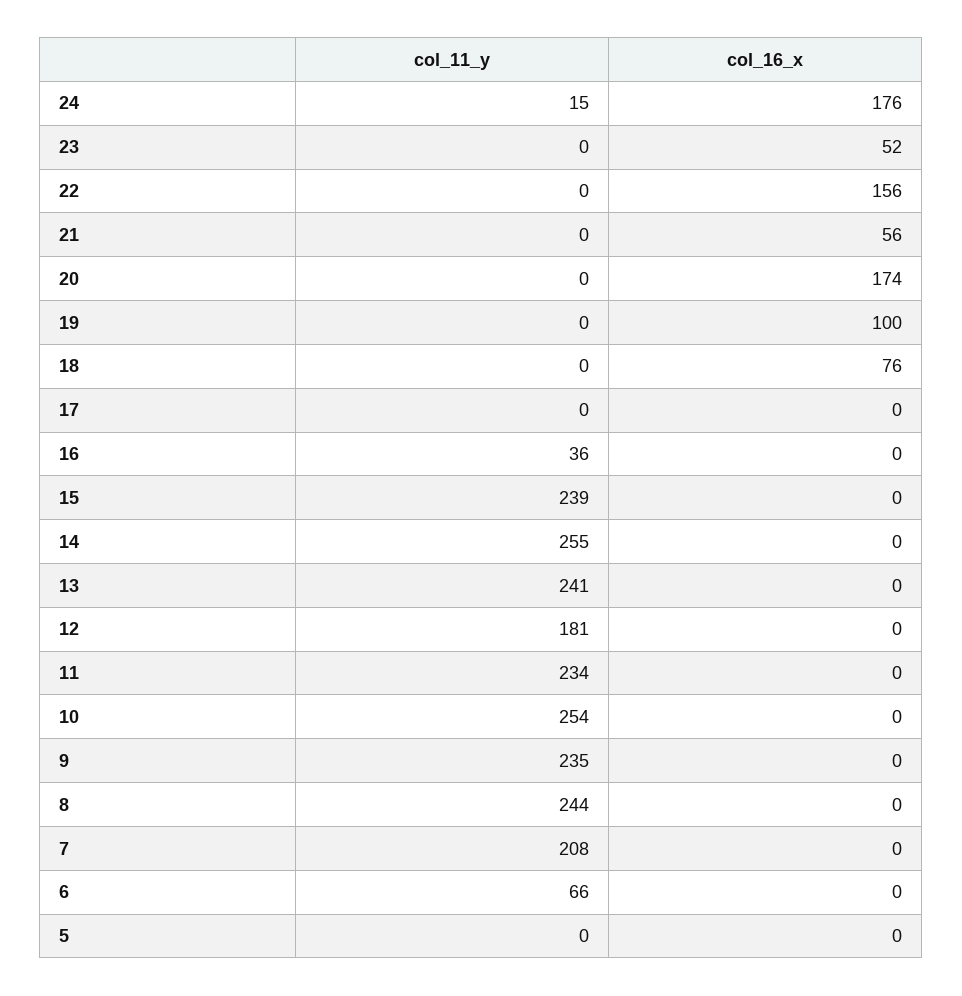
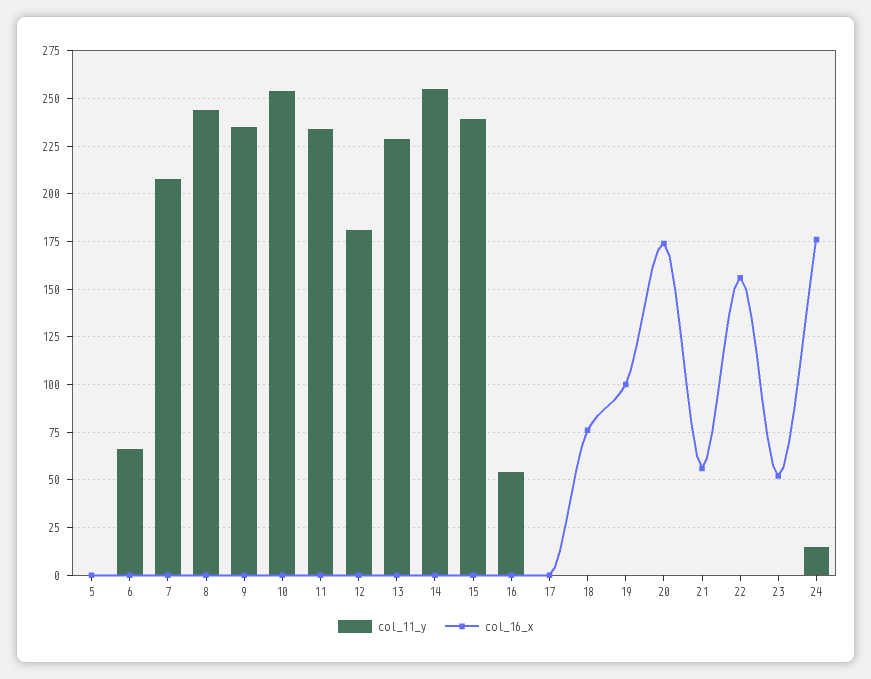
col_11_y, 16: 36 -> 55
col_11_y, 13: 241 -> 230

